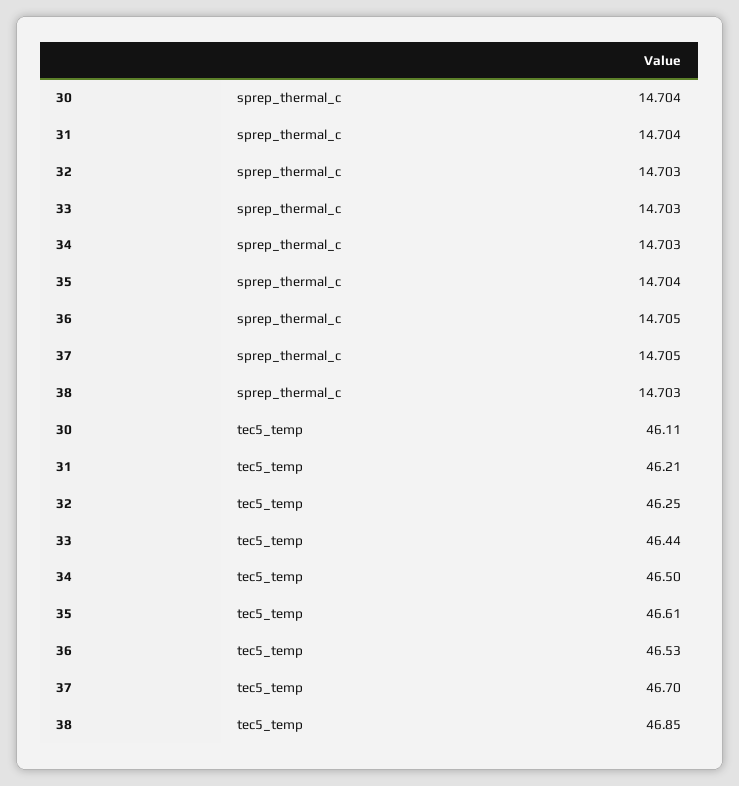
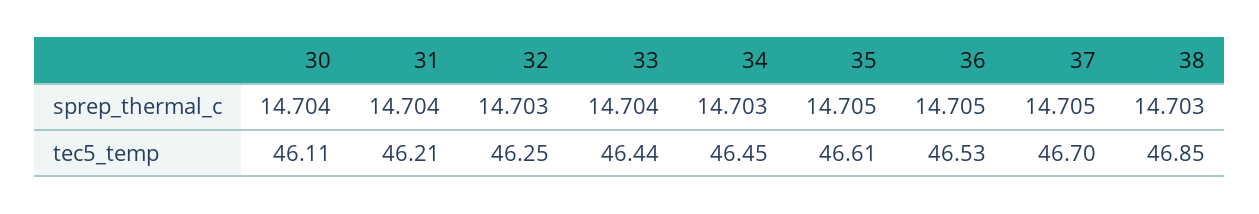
33, sprep_thermal_c: 14.703 -> 14.704
35, sprep_thermal_c: 14.704 -> 14.705
34, tec5_temp: 46.5 -> 46.45

